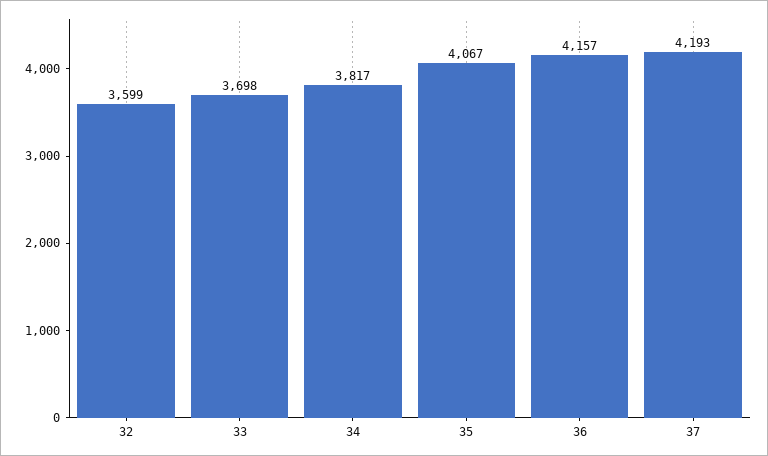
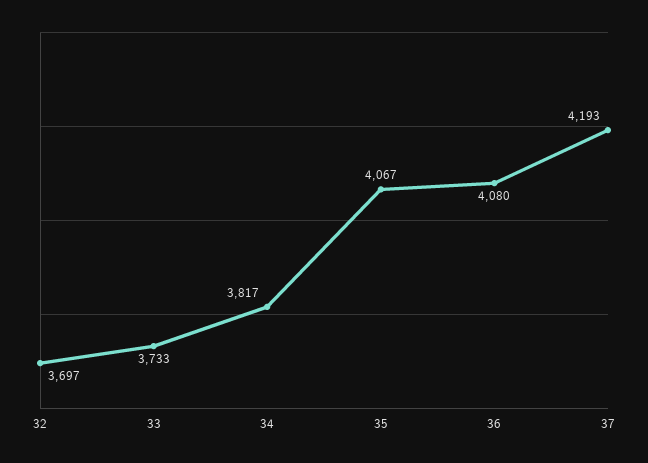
32: 3599 -> 3697
33: 3698 -> 3733
36: 4157 -> 4080

